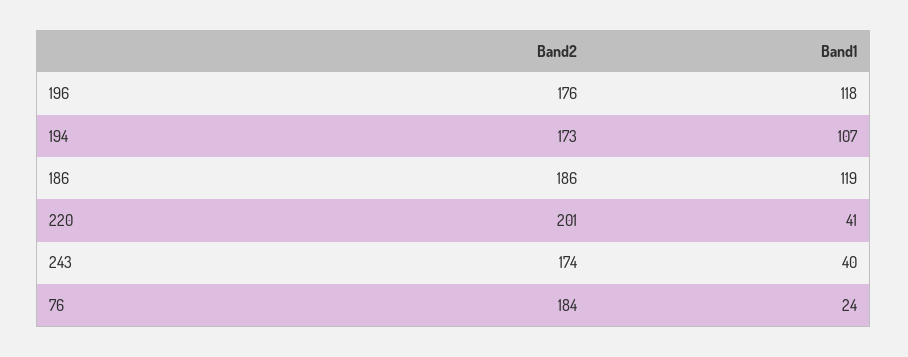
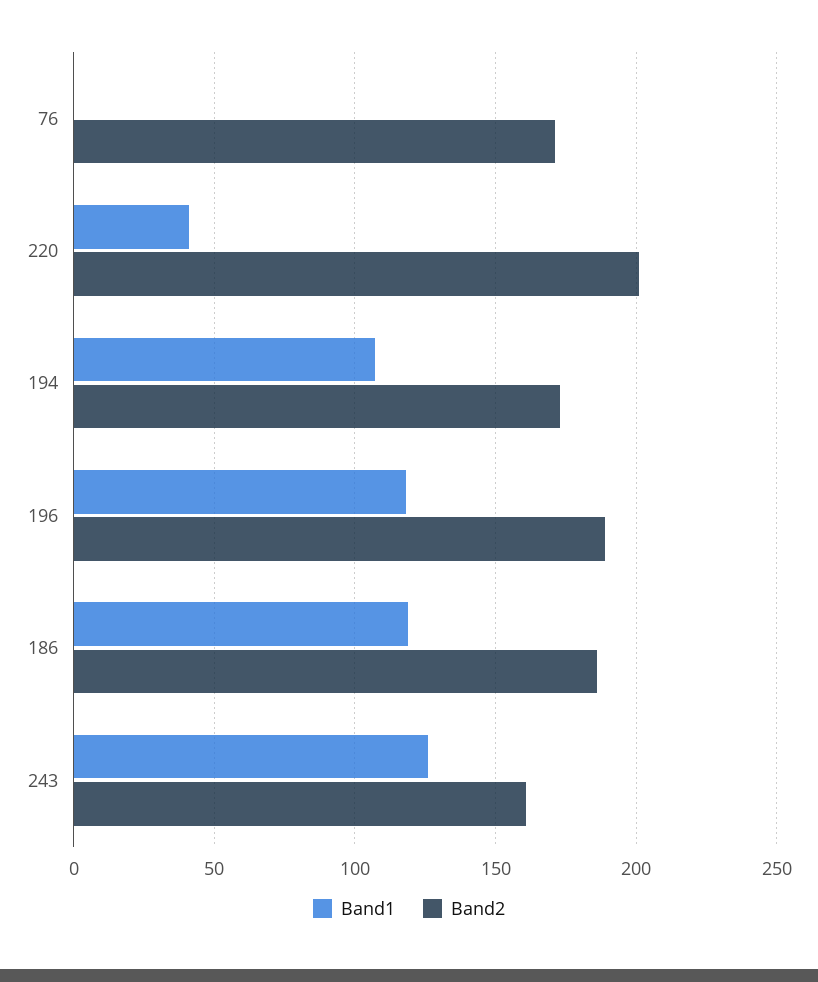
Band2, 196: 176 -> 190
Band2, 243: 174 -> 160
Band1, 243: 40 -> 125
Band2, 76: 184 -> 170
Band1, 76: 24 -> 0

